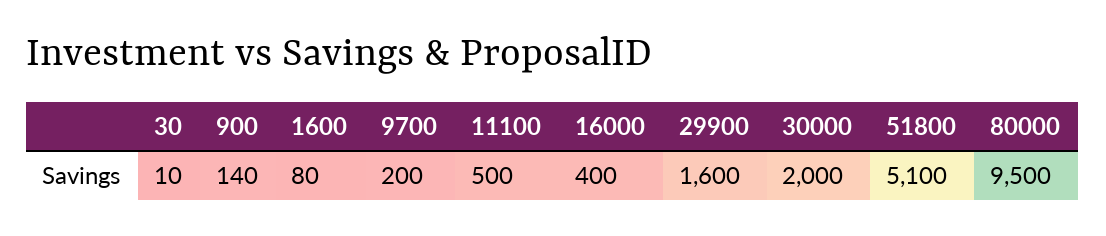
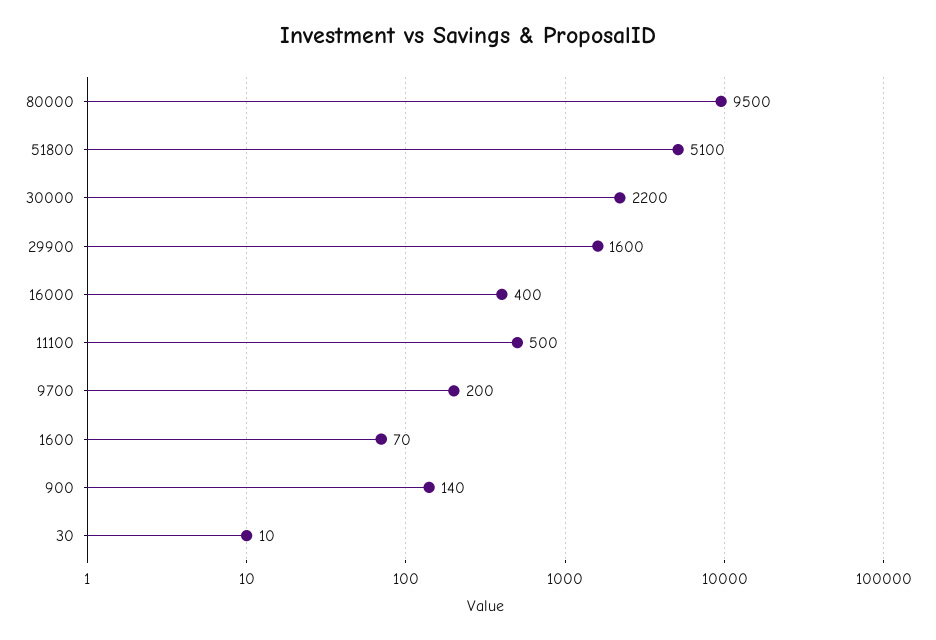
1600: 80 -> 70
30000: 2000 -> 2200

